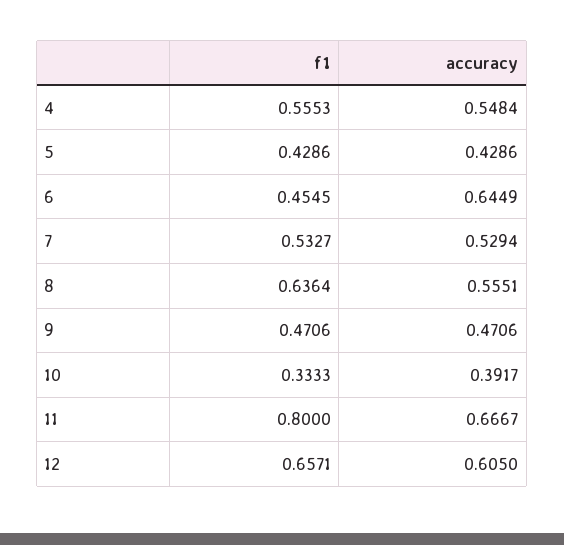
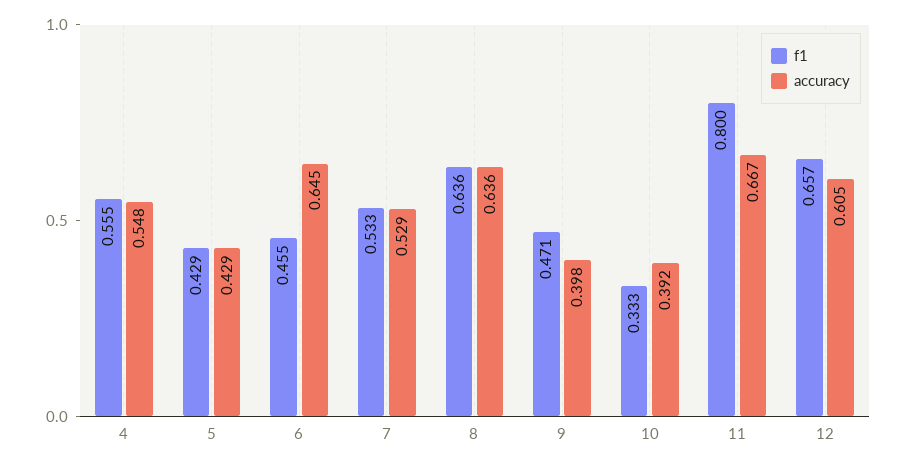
accuracy, 8: 0.5551 -> 0.636
accuracy, 9: 0.4706 -> 0.398

